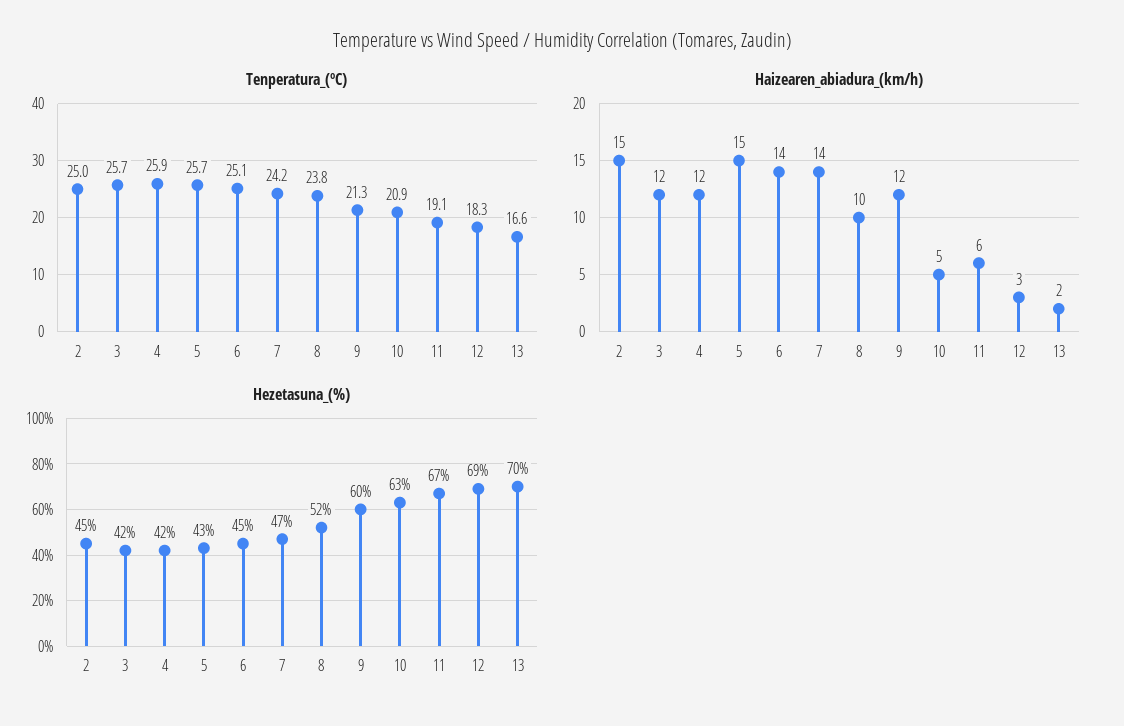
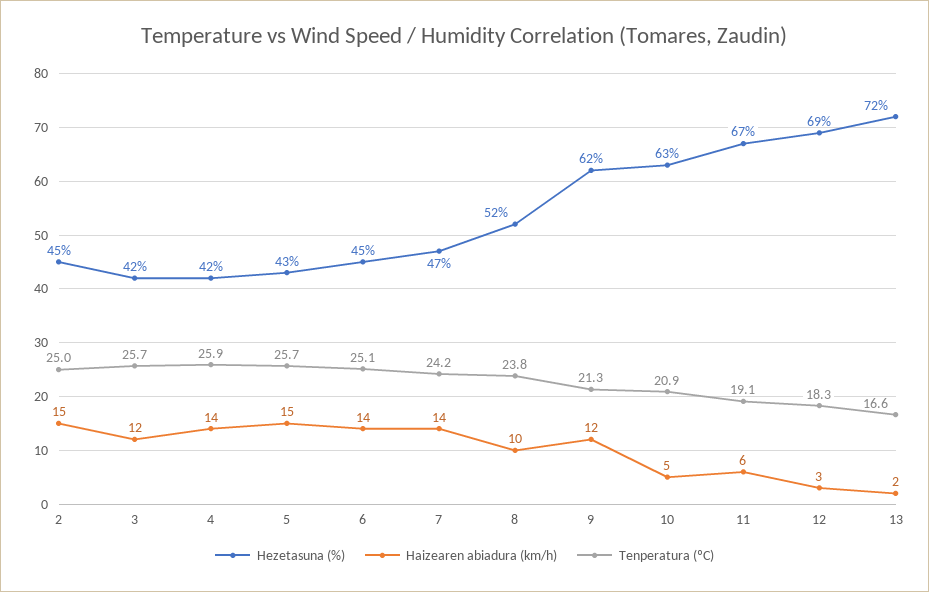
Haizearen_abiadura_(km/h), 4: 12 -> 14
Hezetasuna_(%), 9: 60 -> 62
Hezetasuna_(%), 13: 70 -> 72

